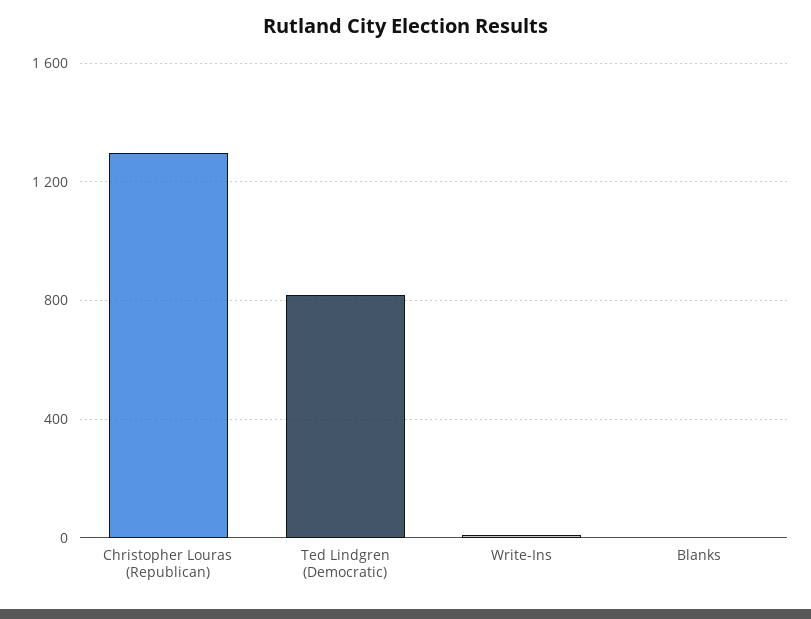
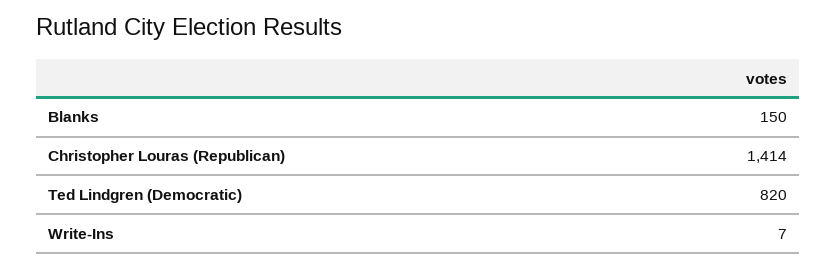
Christopher Louras (Republican): 1300 -> 1414
Blanks: 0 -> 150

